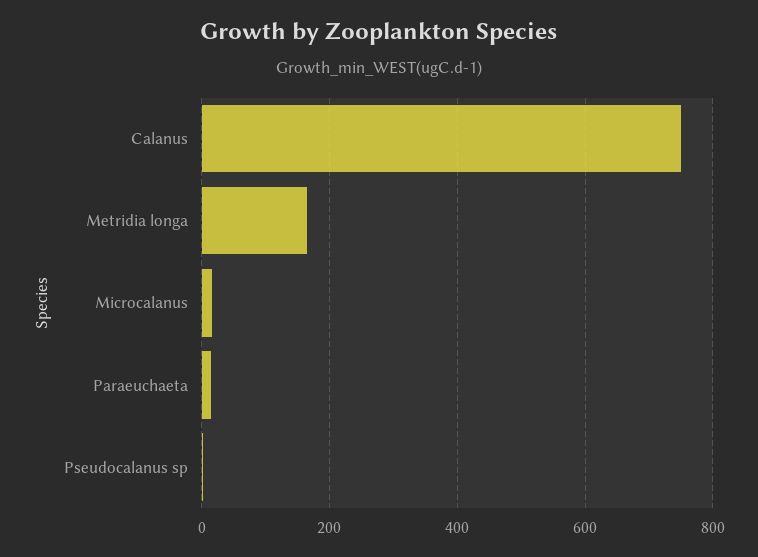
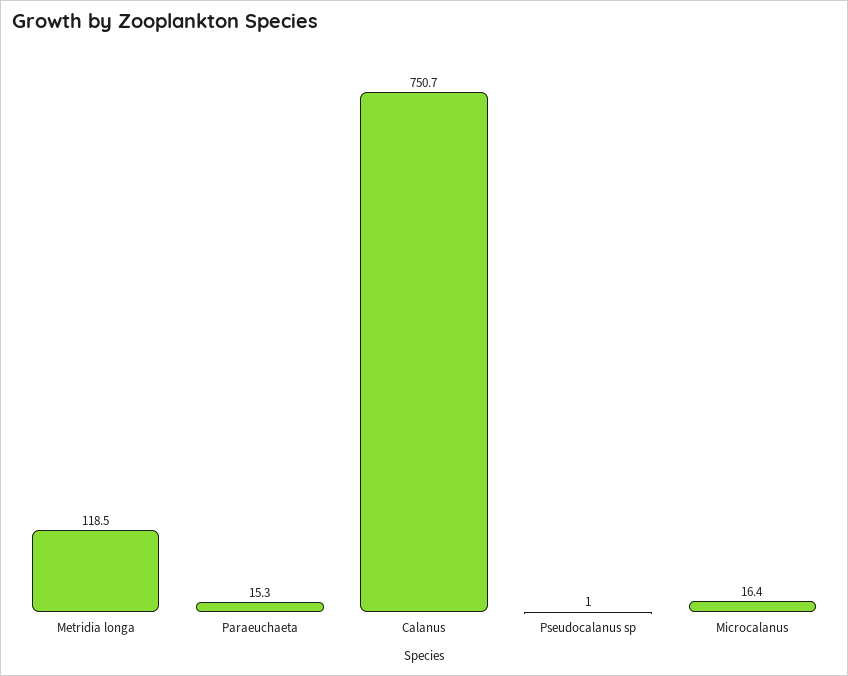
Metridia longa: 160 -> 118.5

